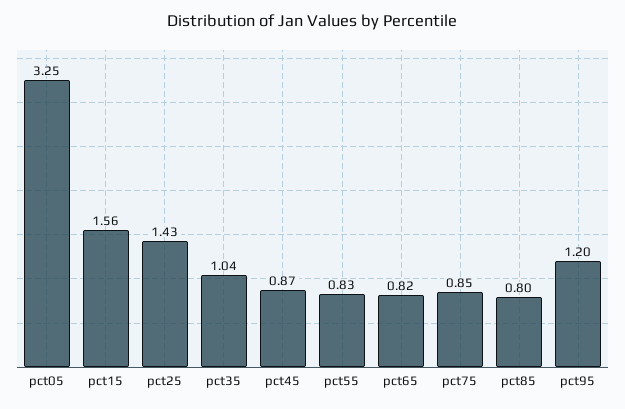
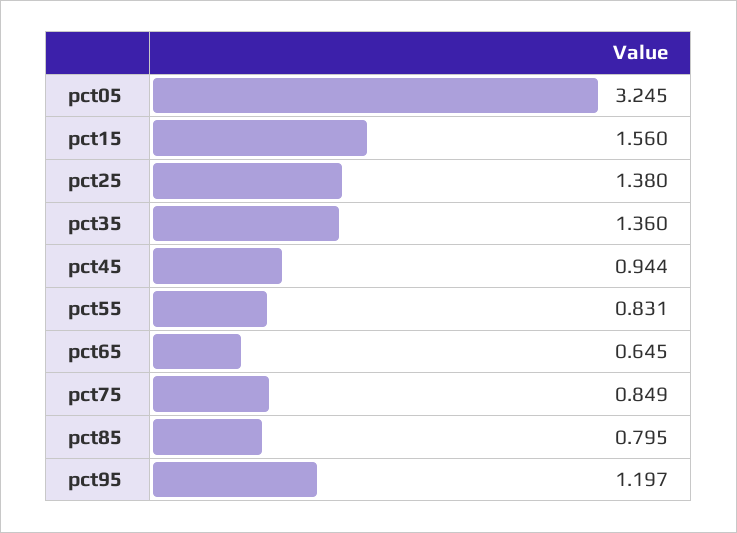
pct25: 1.43 -> 1.38
pct35: 1.04 -> 1.36
pct45: 0.87 -> 0.944
pct65: 0.82 -> 0.645

